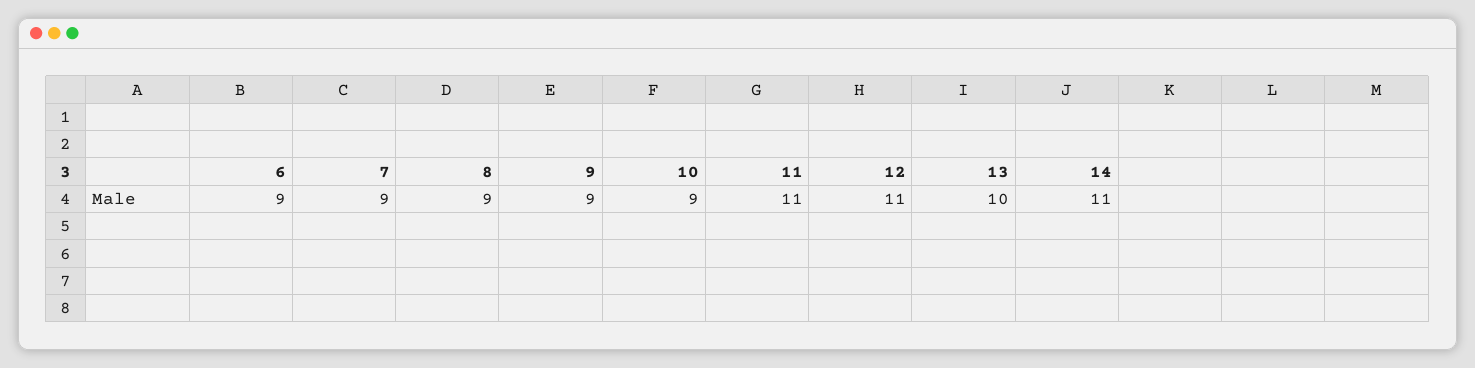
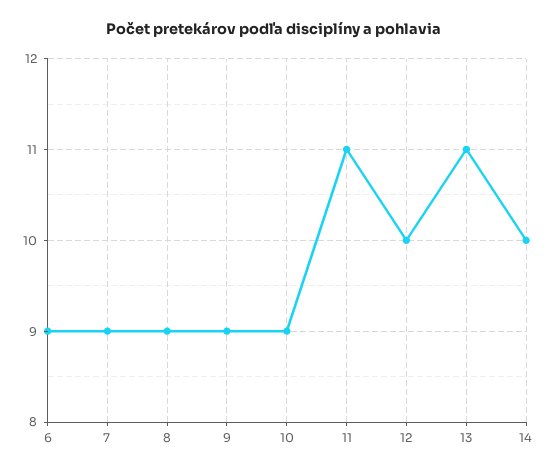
12: 11 -> 10
13: 10 -> 11
14: 11 -> 10

